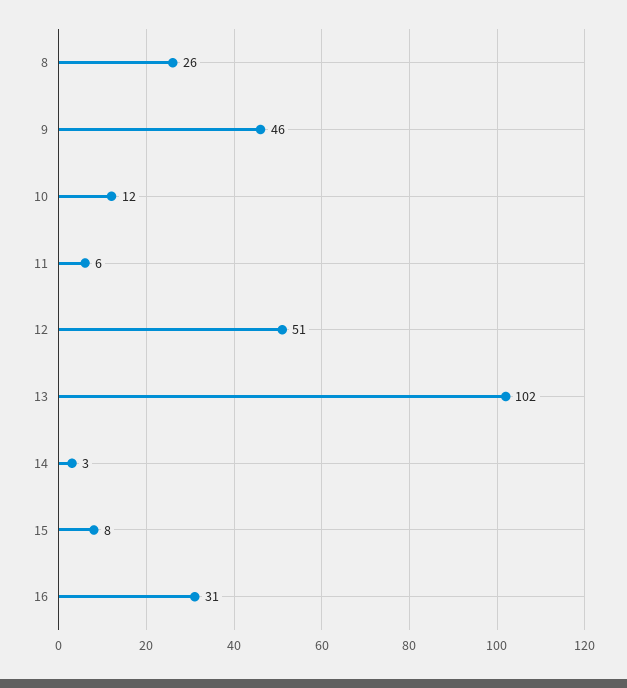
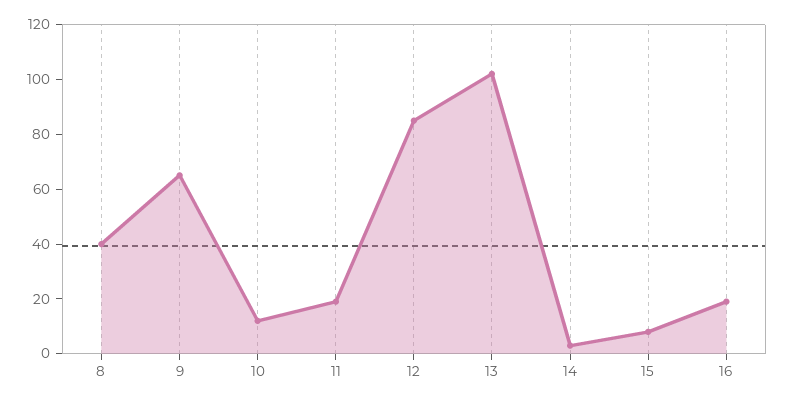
8: 26 -> 40
9: 46 -> 65
11: 6 -> 20
12: 51 -> 85
16: 31 -> 20

